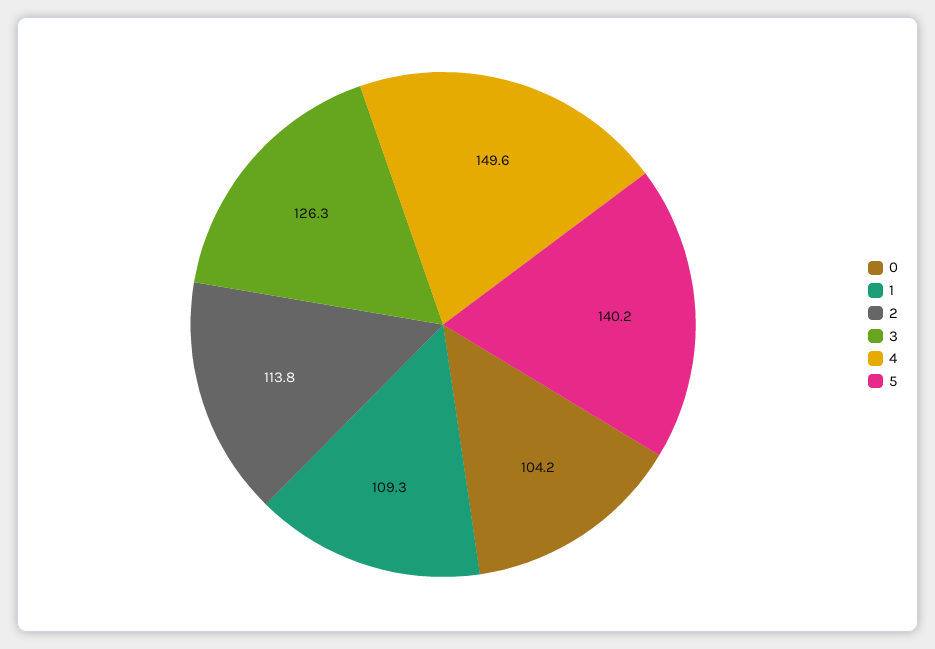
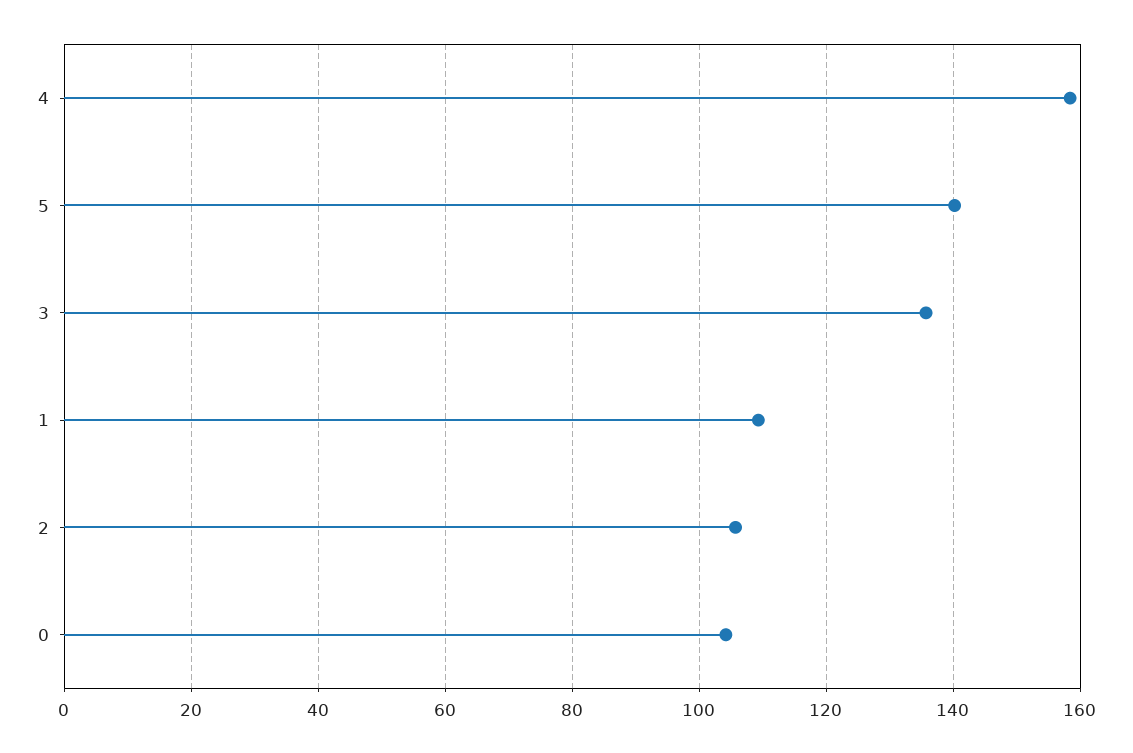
2: 113.8 -> 106
3: 126.3 -> 136
4: 149.6 -> 158

